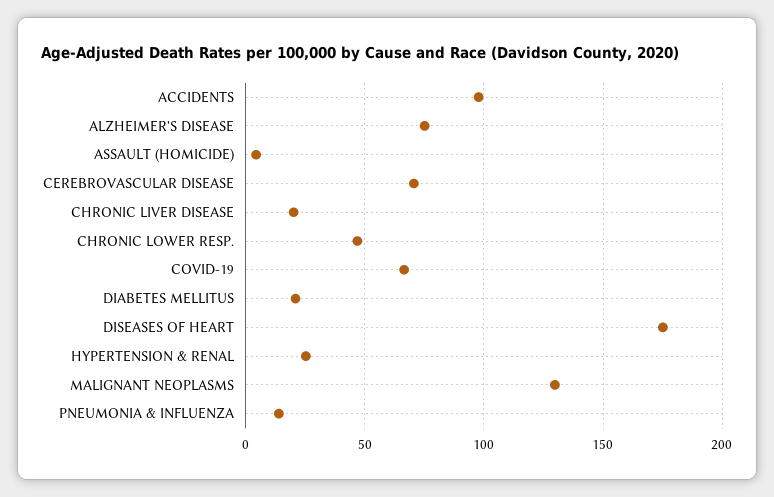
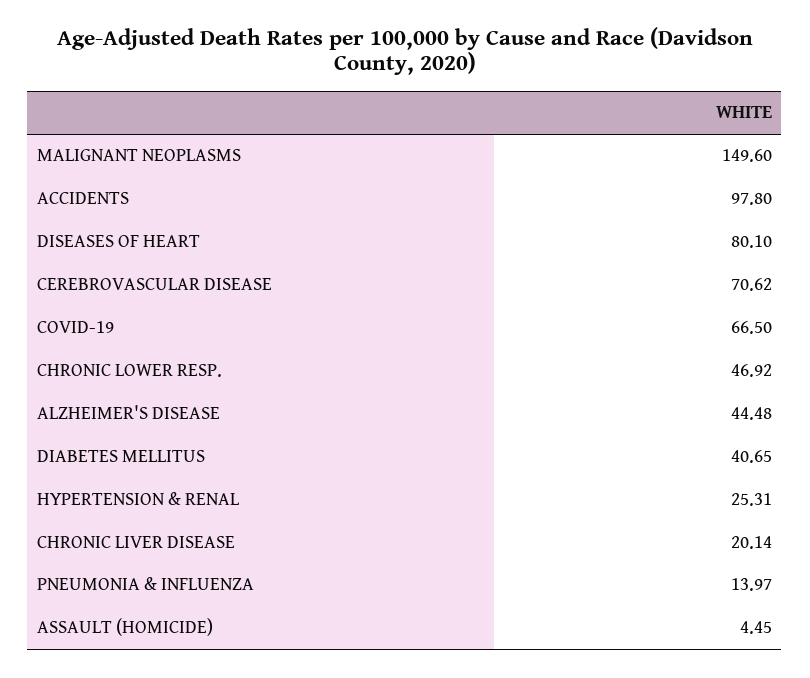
ALZHEIMER'S DISEASE: 75 -> 44.48
DIABETES MELLITUS: 20 -> 40.65
DISEASES OF HEART: 175 -> 80.1
MALIGNANT NEOPLASMS: 130 -> 149.6

